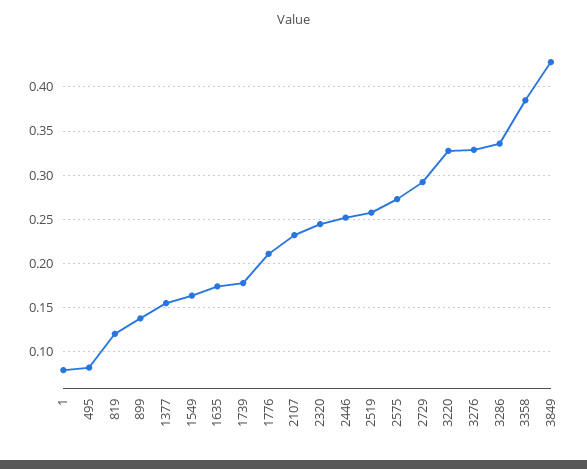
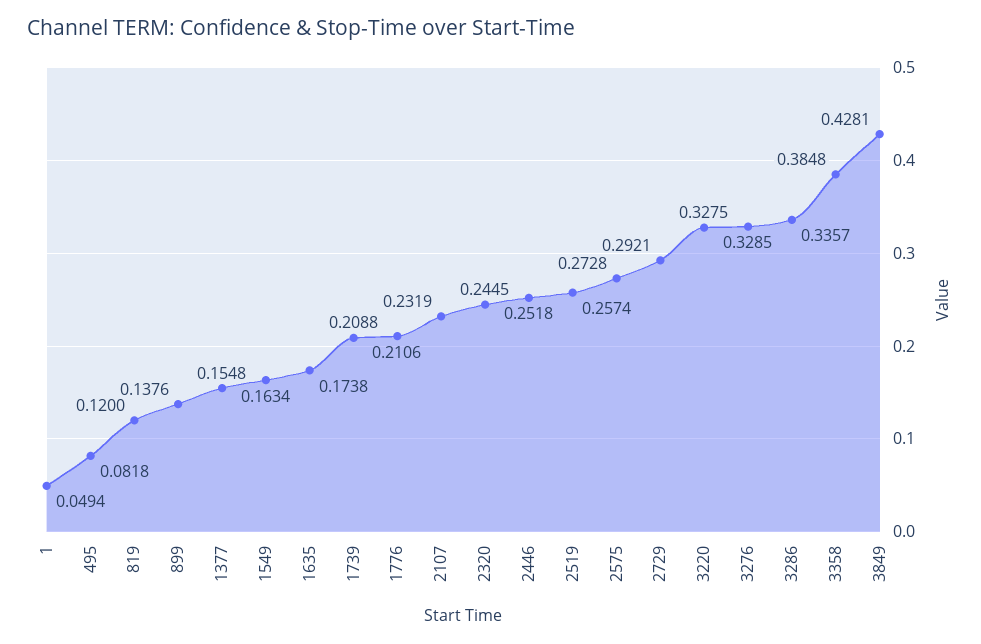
1: 0.08 -> 0.0494
1739: 0.18 -> 0.2088

